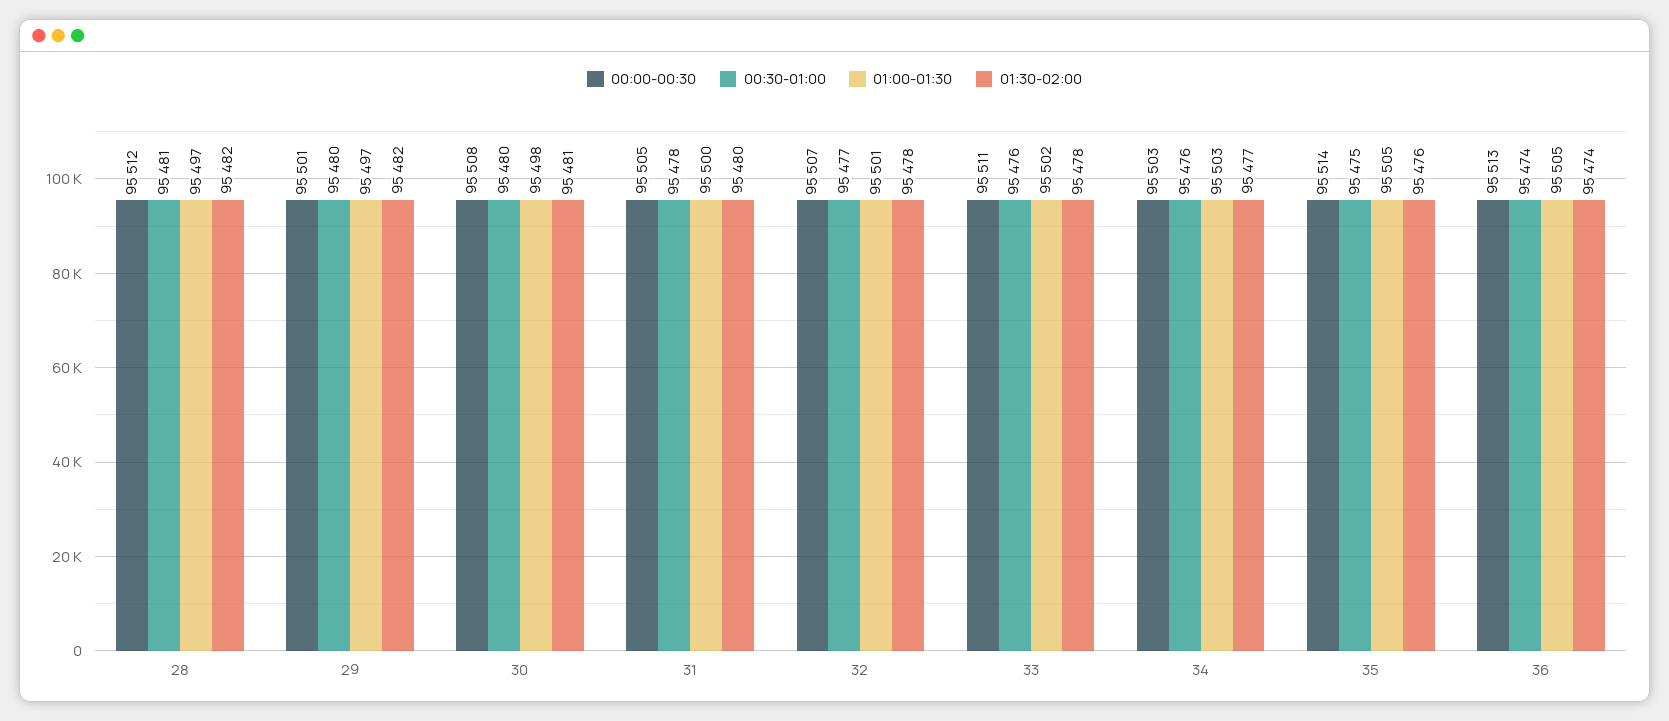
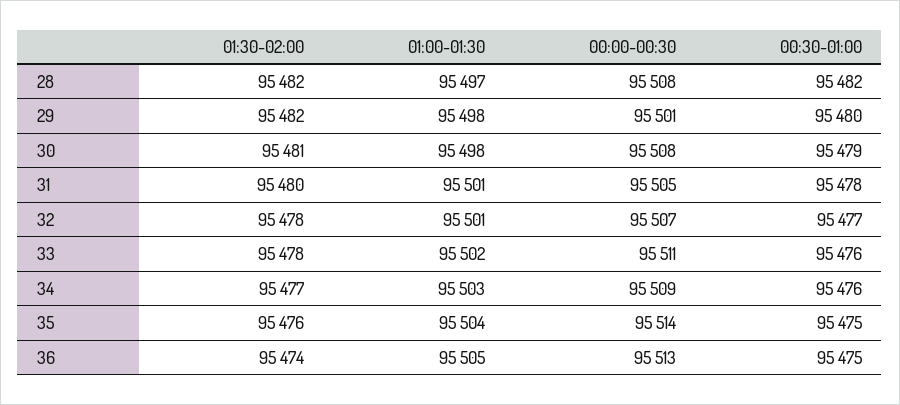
00:00-00:30, 28: 95512 -> 95508
00:30-01:00, 28: 95481 -> 95482
01:00-01:30, 29: 95497 -> 95498
00:30-01:00, 30: 95480 -> 95479
01:00-01:30, 31: 95500 -> 95501
00:00-00:30, 34: 95503 -> 95509
01:00-01:30, 35: 95505 -> 95504
00:30-01:00, 36: 95474 -> 95475

